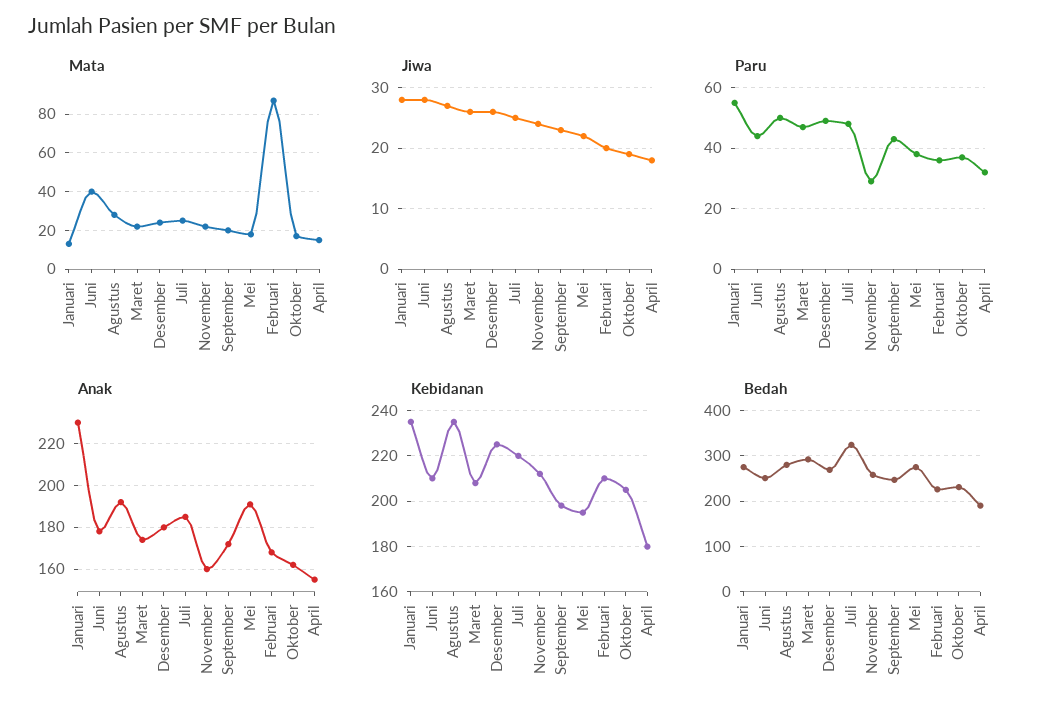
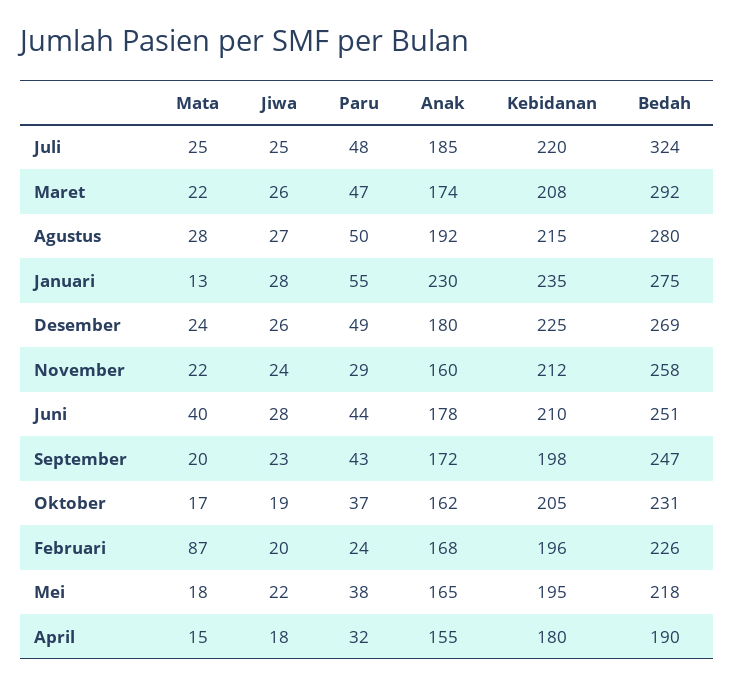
Paru, Februari: 35 -> 24
Anak, Mei: 190 -> 165
Kebidanan, Agustus: 235 -> 215
Kebidanan, Februari: 210 -> 196
Bedah, Mei: 280 -> 218

